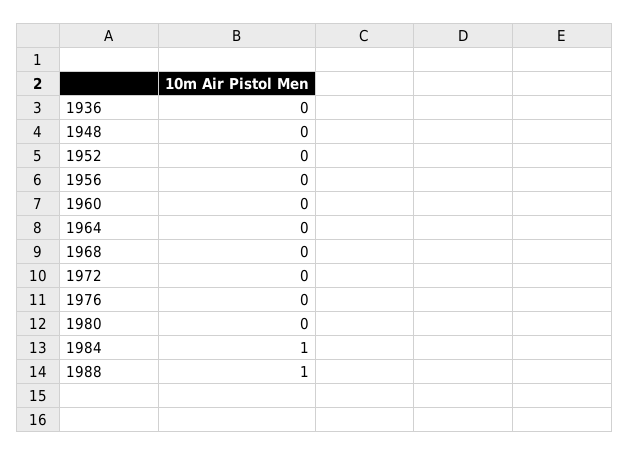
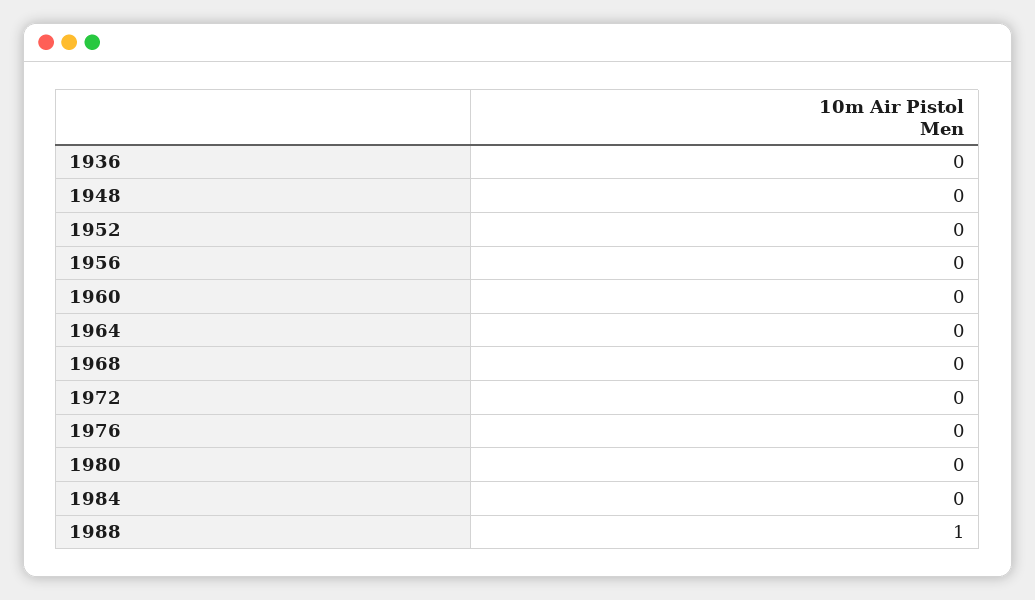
1984: 1 -> 0

